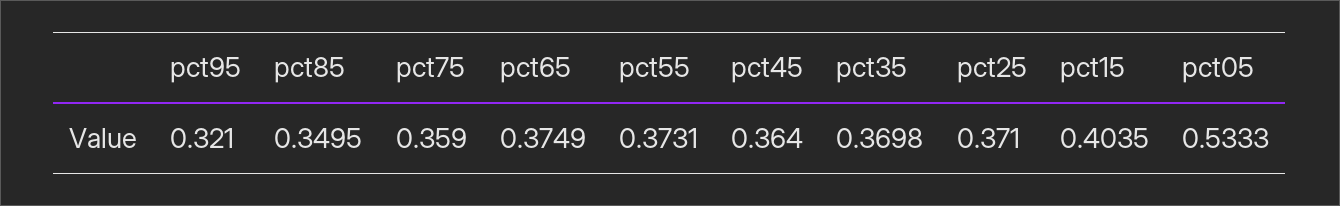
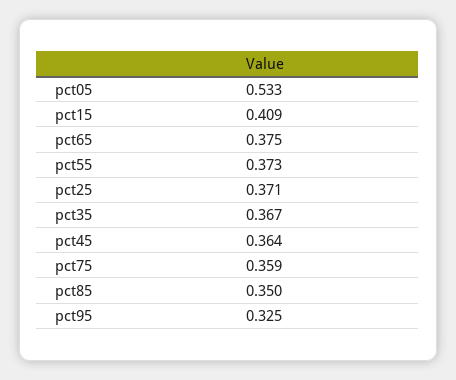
pct95: 0.321 -> 0.325
pct35: 0.3698 -> 0.367
pct15: 0.4035 -> 0.409

